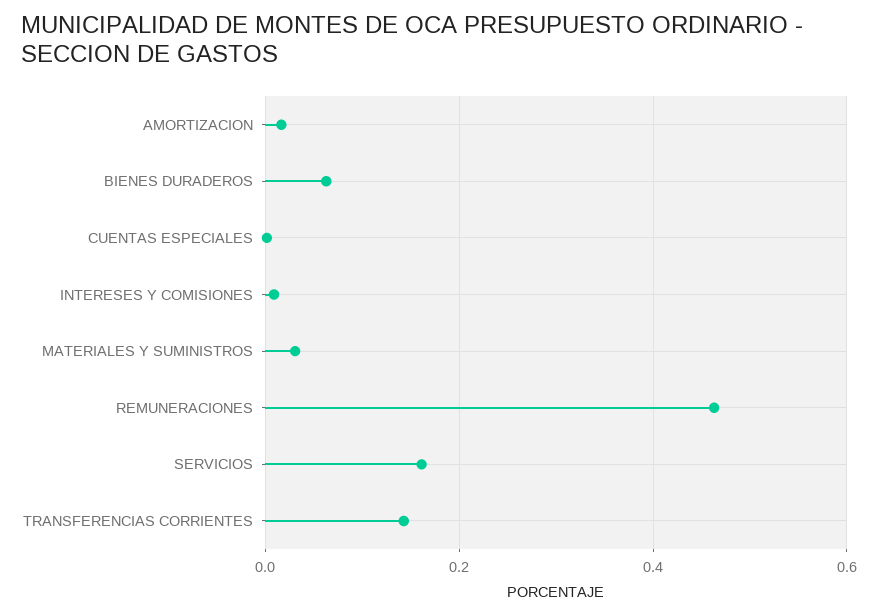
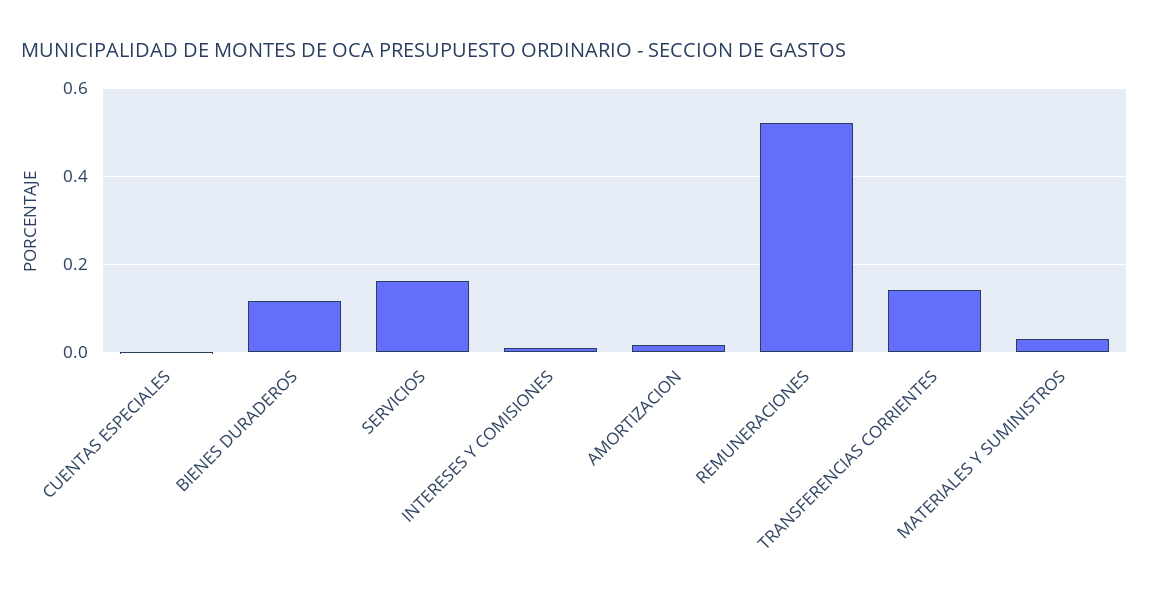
BIENES DURADEROS: 0.06 -> 0.12
REMUNERACIONES: 0.46 -> 0.52

